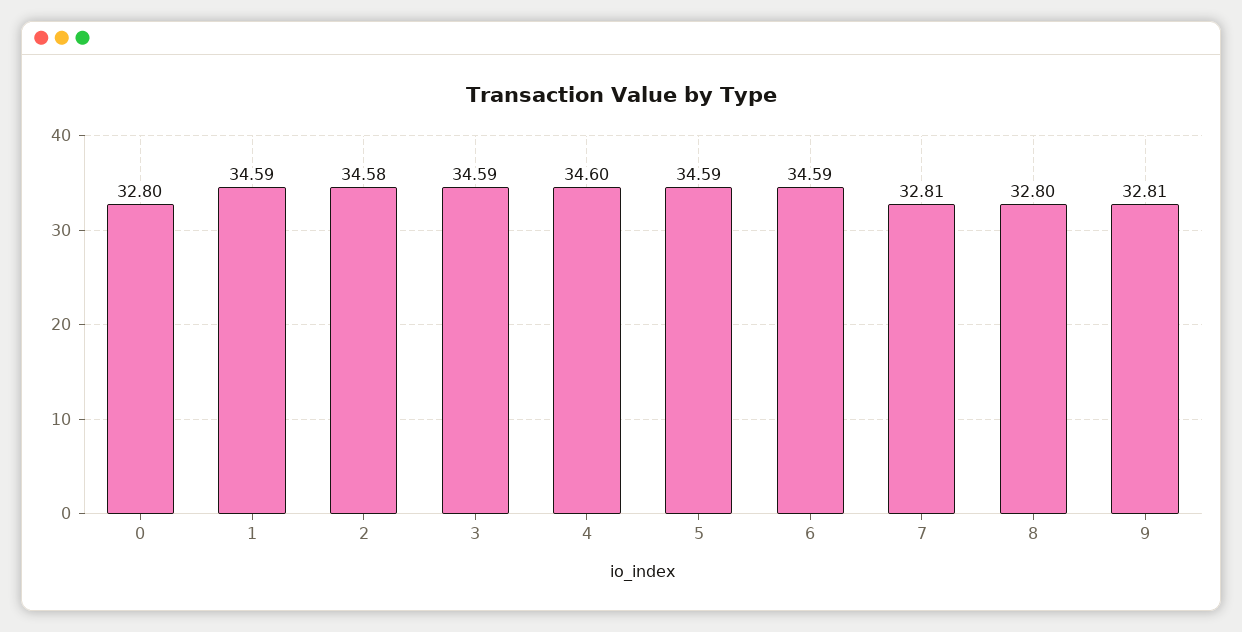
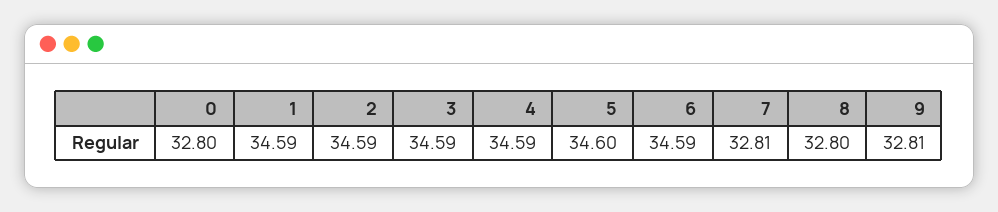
2: 34.58 -> 34.59
4: 34.6 -> 34.59
5: 34.59 -> 34.6

